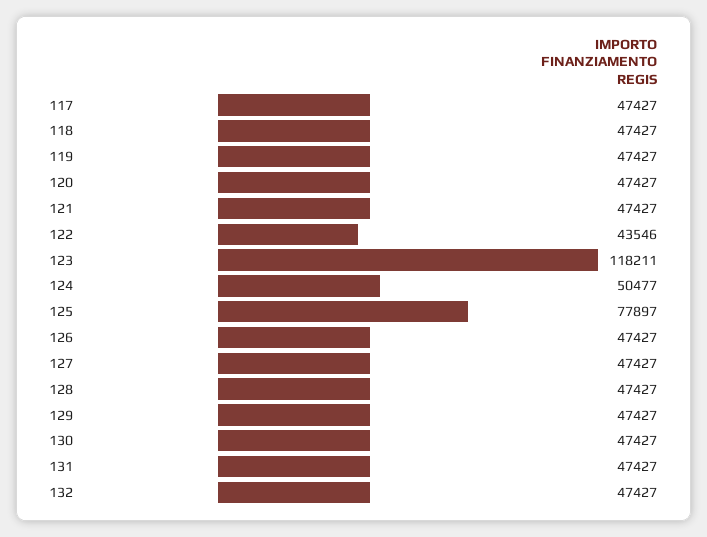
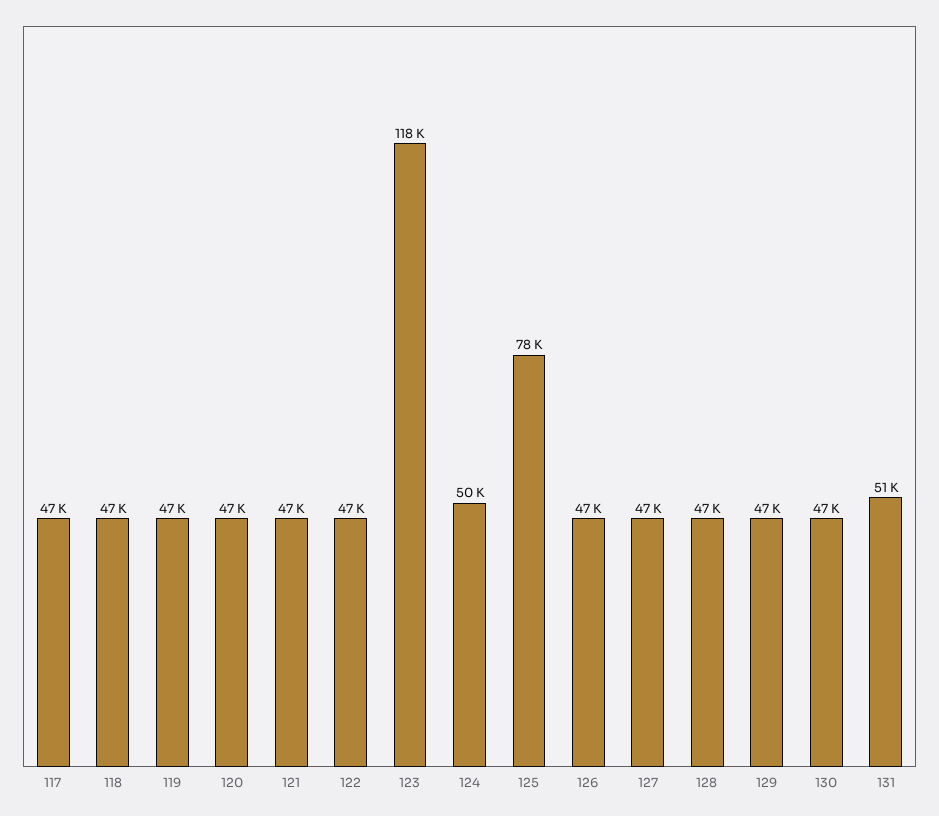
122: 43546 -> 47000
131: 47427 -> 51000
132: 47427 -> none

